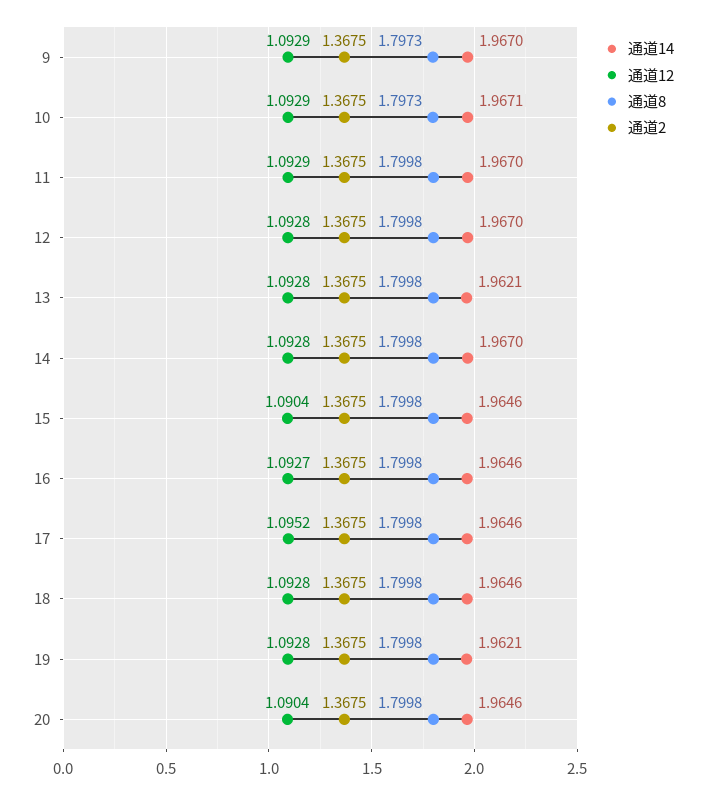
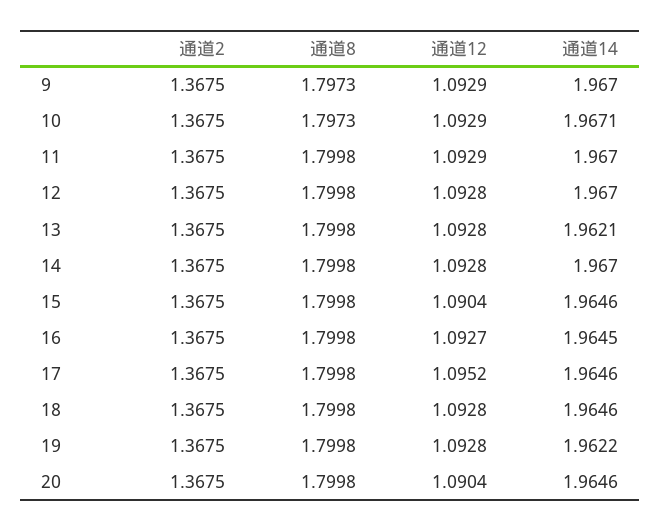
通道14, 16: 1.9646 -> 1.9645
通道14, 19: 1.9621 -> 1.9622

